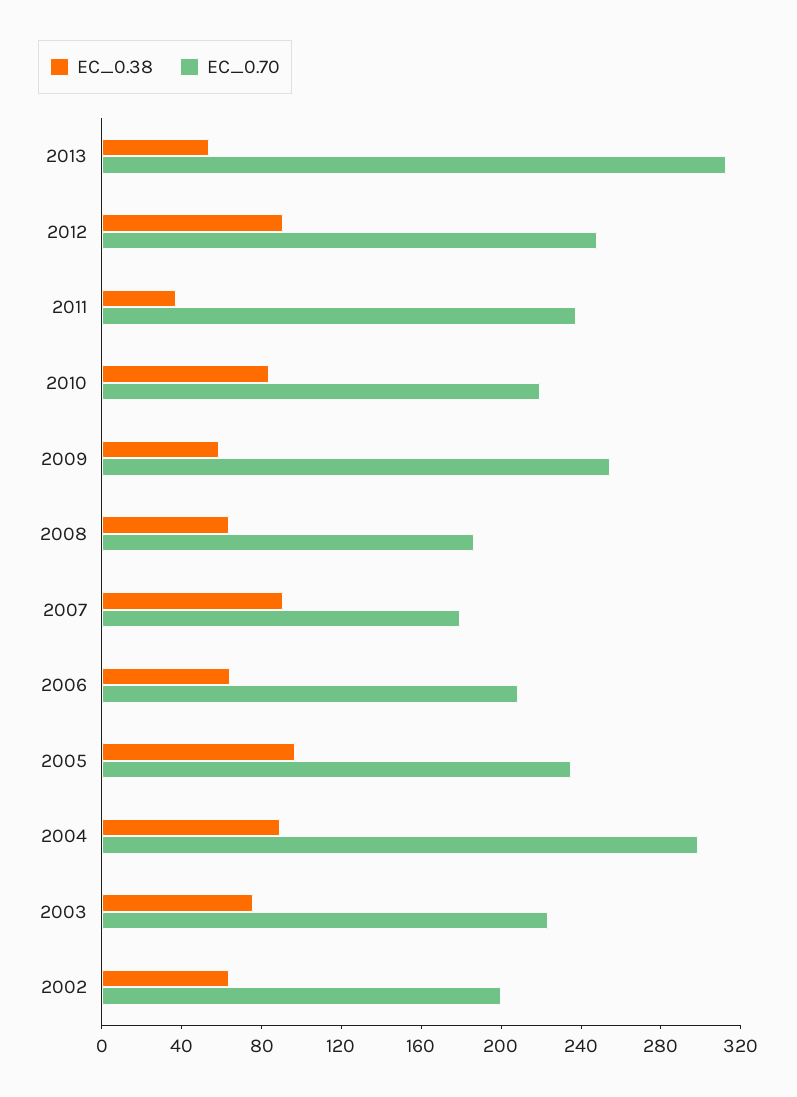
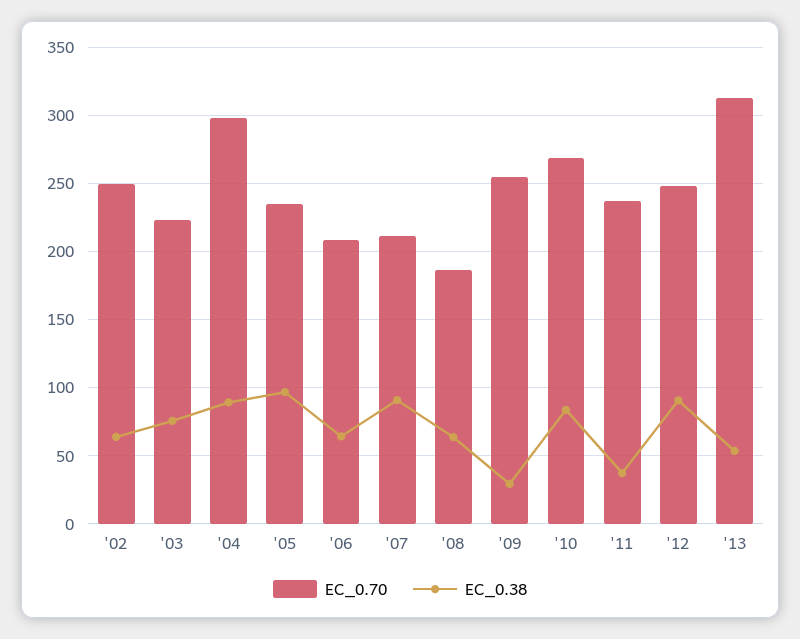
EC_0.70, 2010: 220 -> 270
EC_0.38, 2009: 60 -> 30
EC_0.70, 2007: 180 -> 210
EC_0.70, 2002: 200 -> 250

